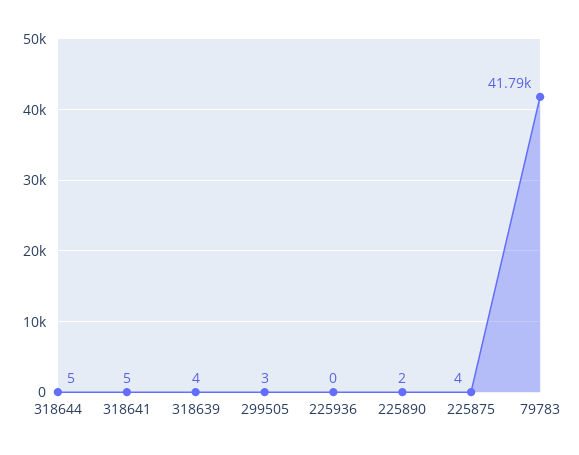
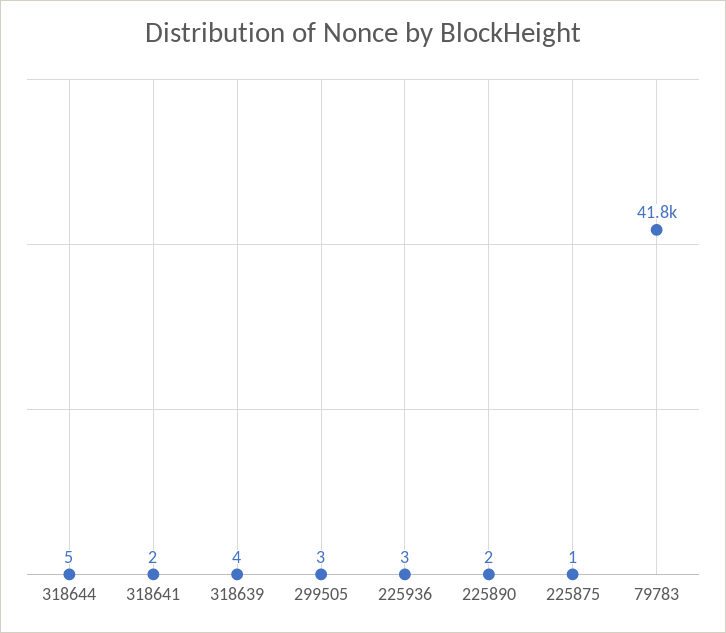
318641: 5 -> 2
225936: 0 -> 3
225875: 4 -> 1

